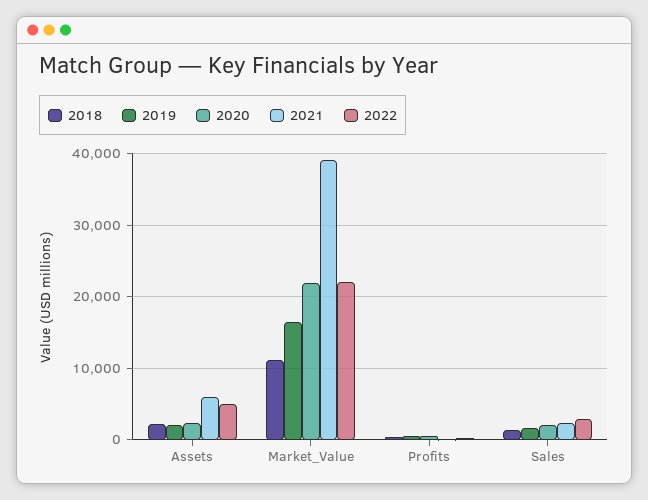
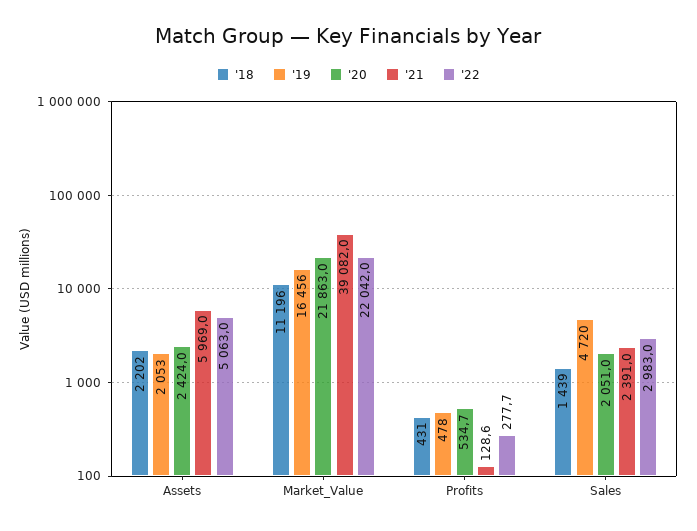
2019, Sales: 2000 -> 4720

